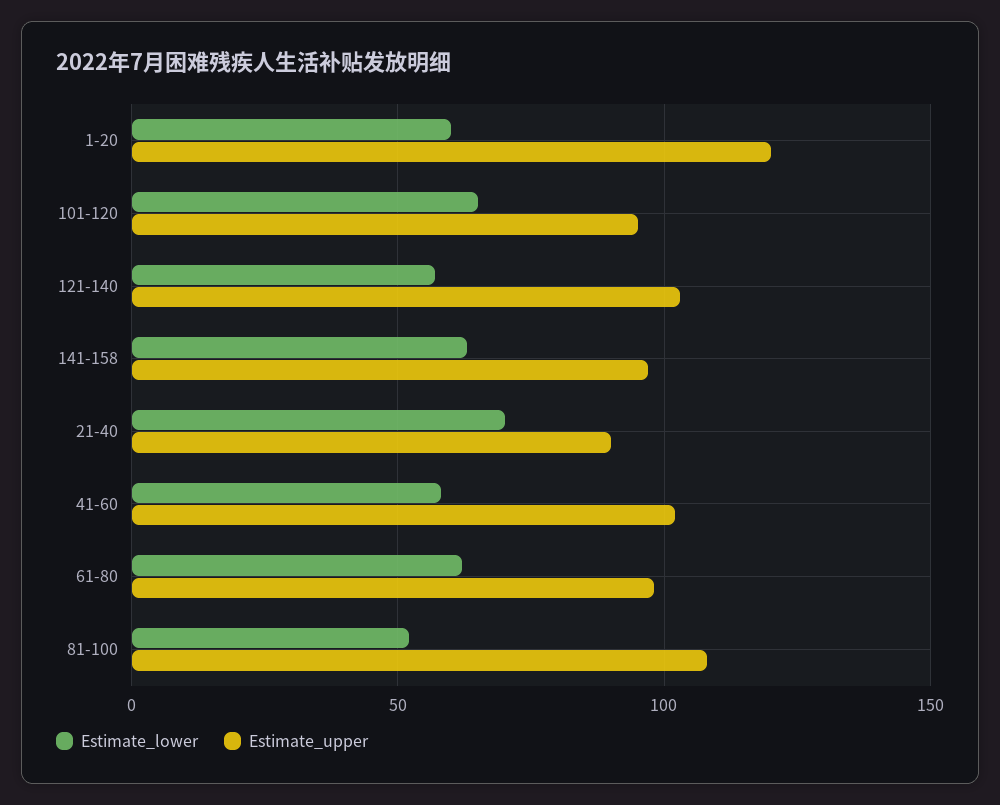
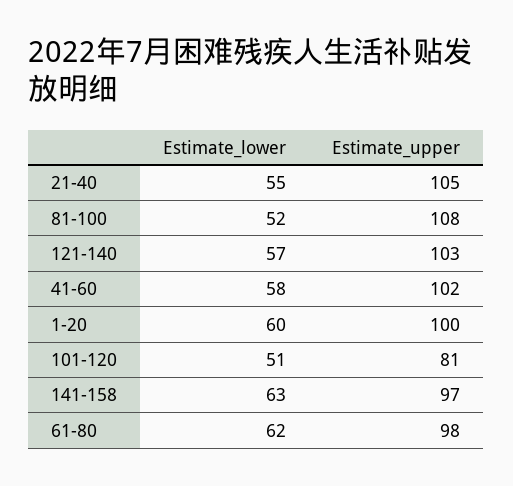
Estimate_upper, 1-20: 120 -> 100
Estimate_lower, 101-120: 65 -> 51
Estimate_upper, 101-120: 95 -> 81
Estimate_lower, 21-40: 70 -> 55
Estimate_upper, 21-40: 90 -> 105

